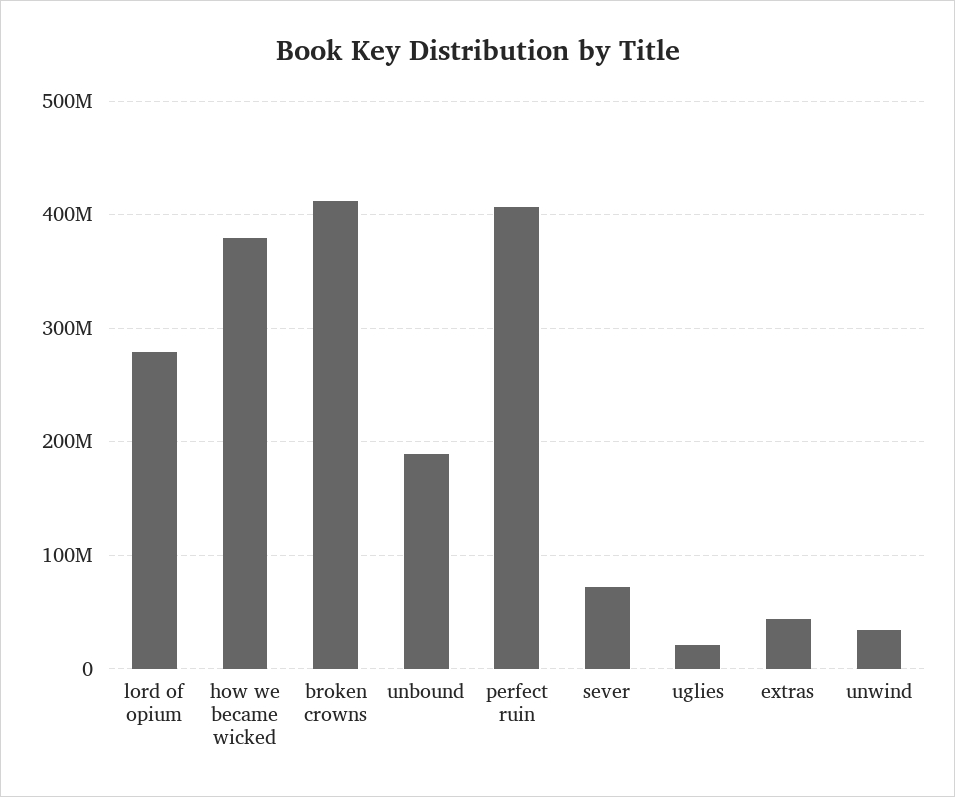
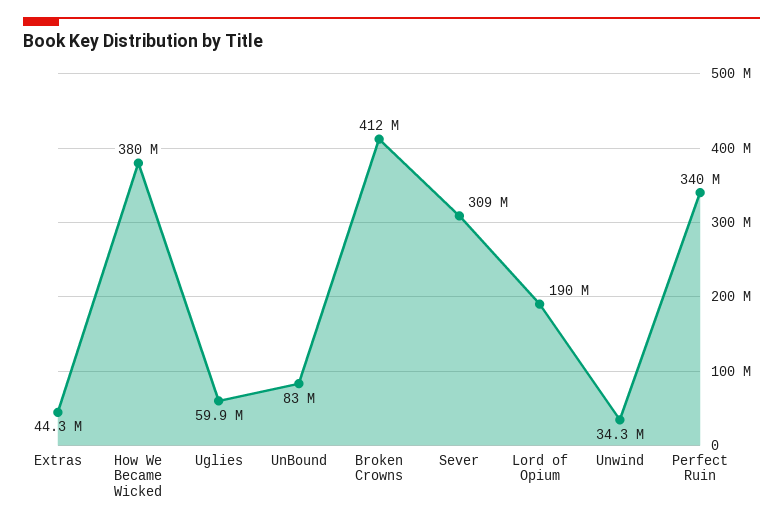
lord of opium: 280000000 -> 190000000
unbound: 190000000 -> 83000000
perfect ruin: 410000000 -> 340000000
sever: 70000000 -> 309000000
uglies: 20000000 -> 59900000

